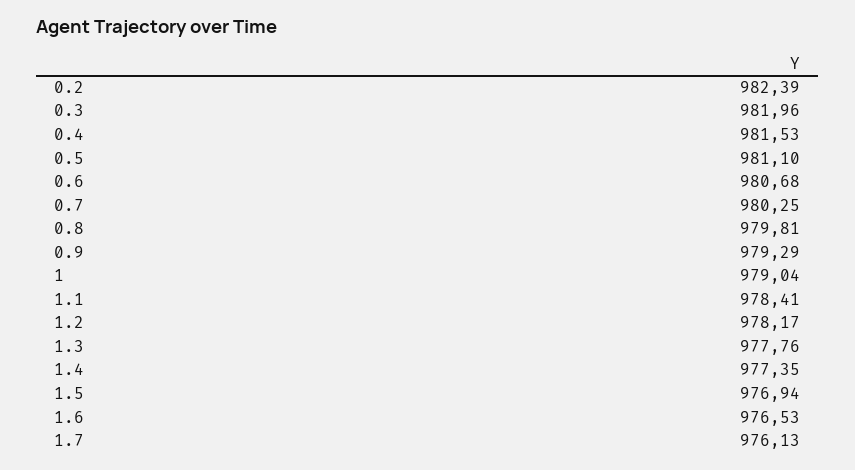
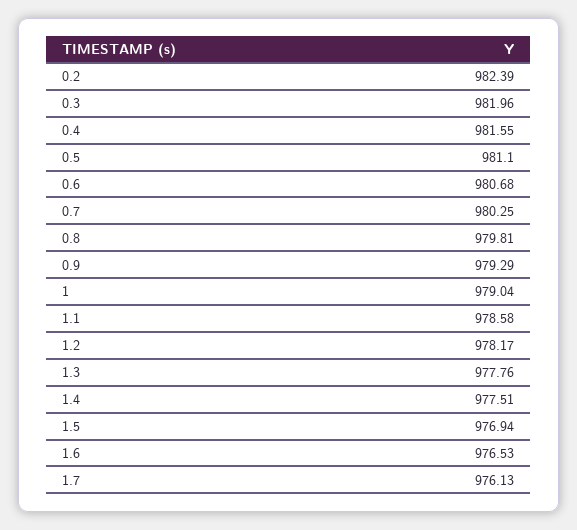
0.4: 981.53 -> 981.55
1.1: 978.41 -> 978.58
1.4: 977.35 -> 977.51

